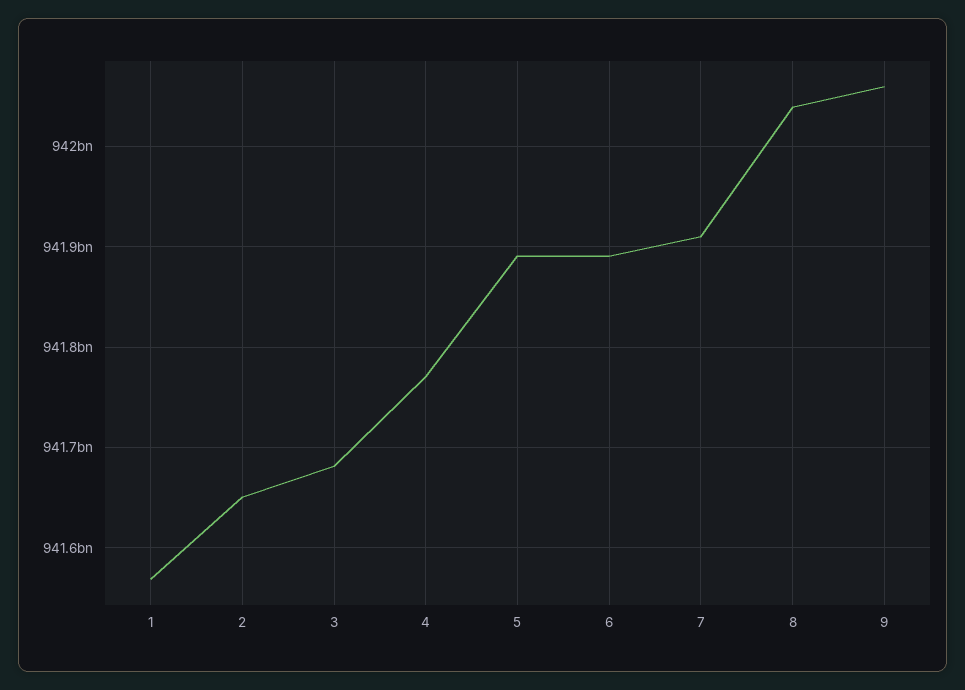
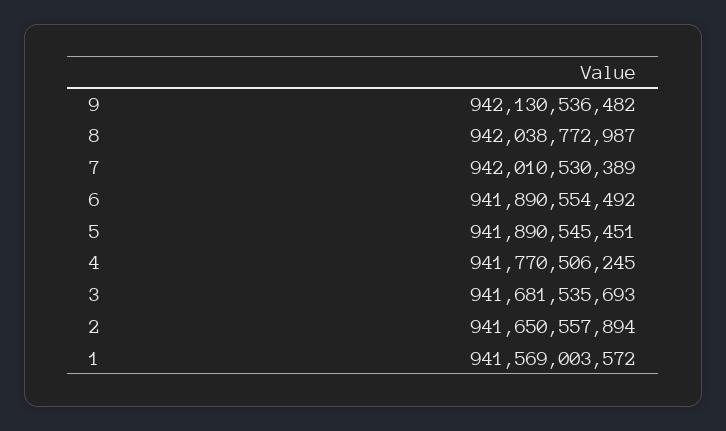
7: 941910000000 -> 942010530389
9: 942060000000 -> 942130536482

